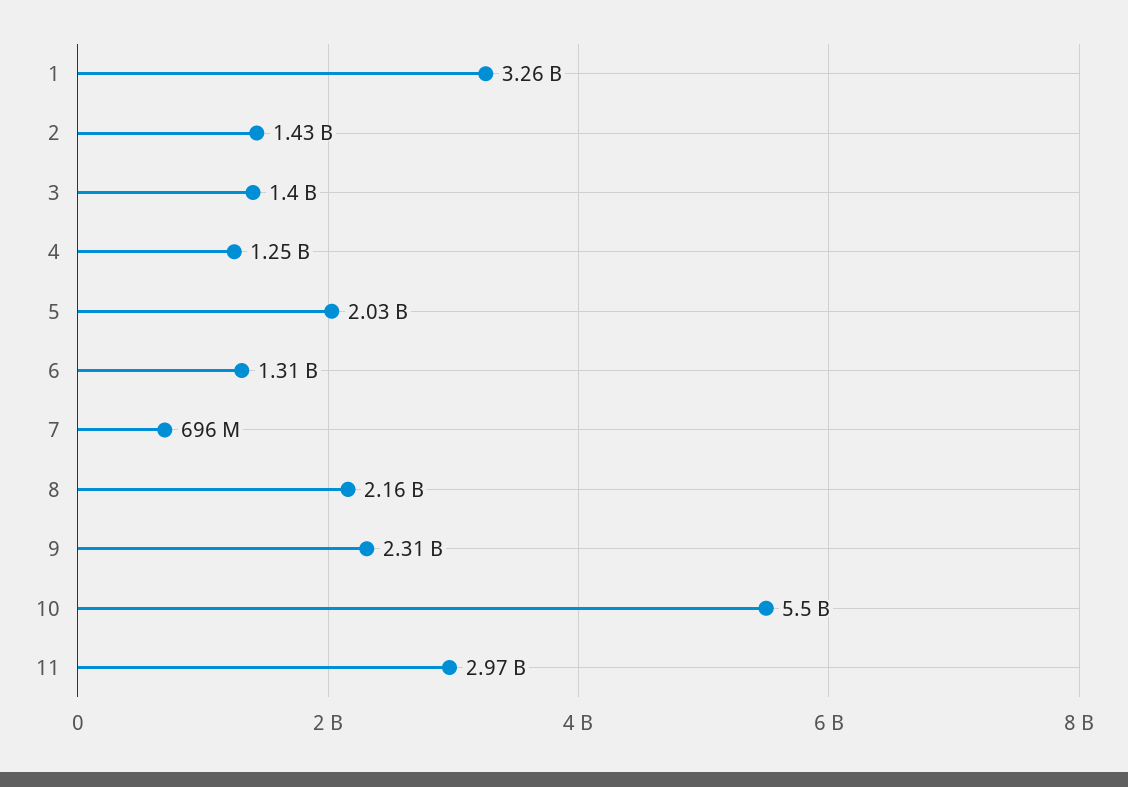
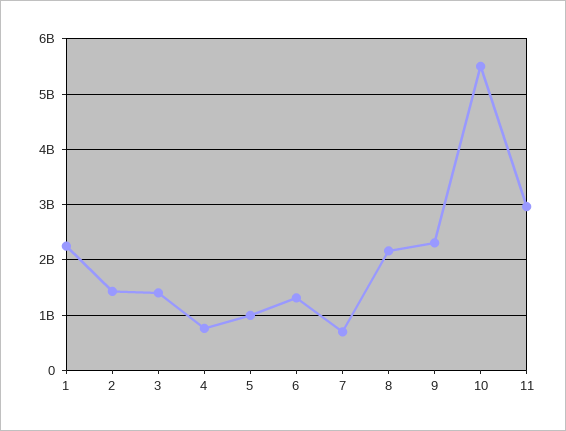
1: 3260000000 -> 2200000000
4: 1250000000 -> 800000000
5: 2030000000 -> 1000000000

